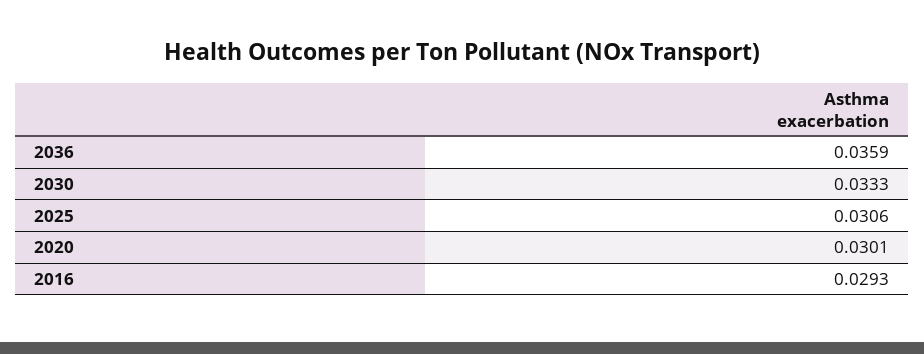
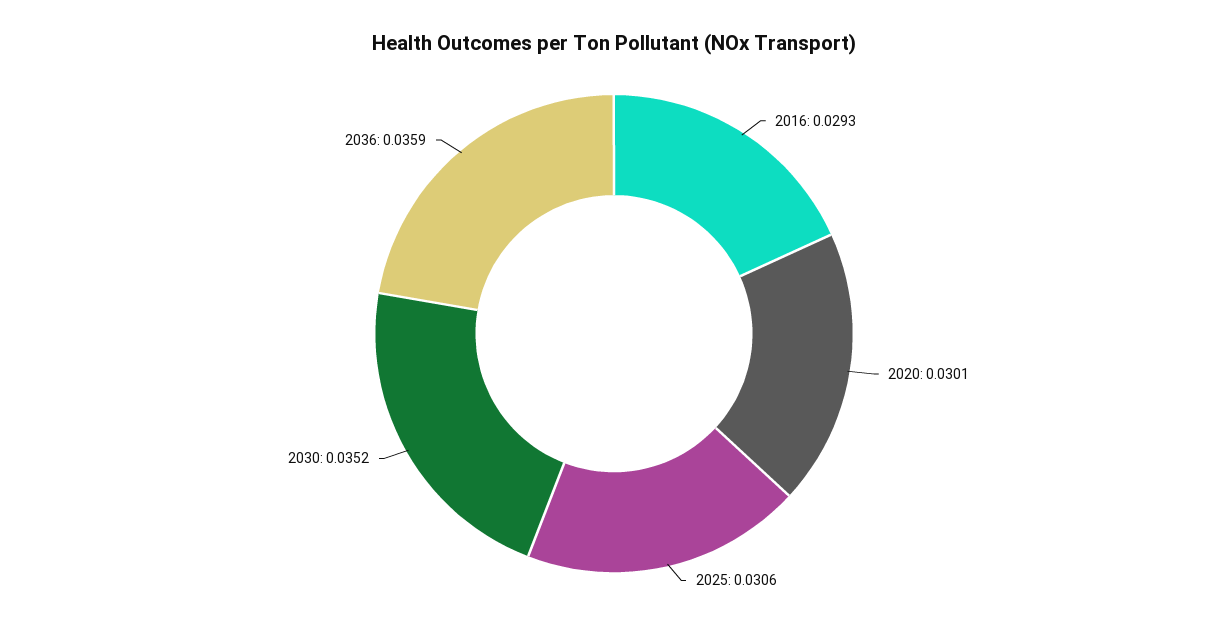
2030: 0.0333 -> 0.0352

